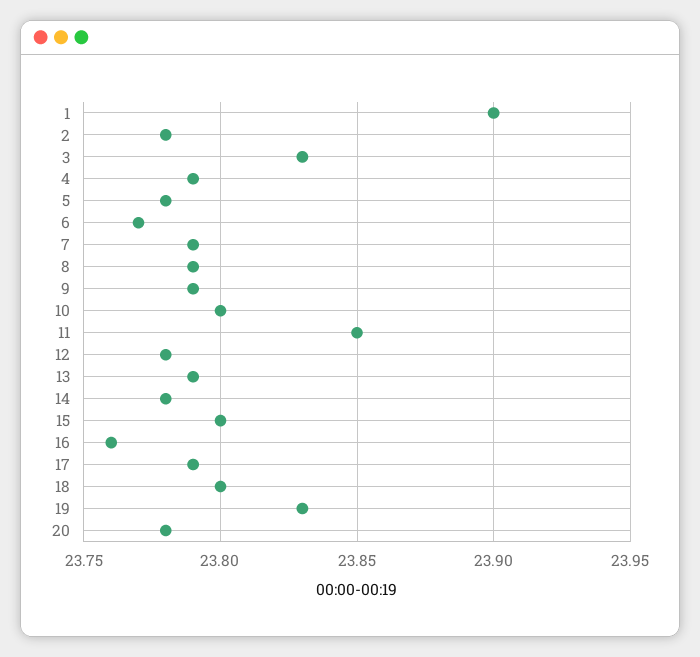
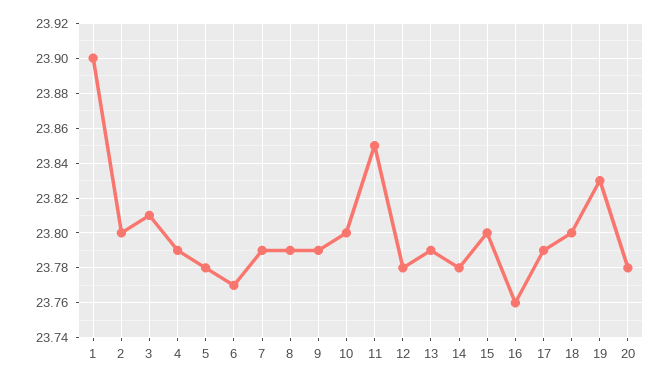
2: 23.78 -> 23.8
3: 23.83 -> 23.81

